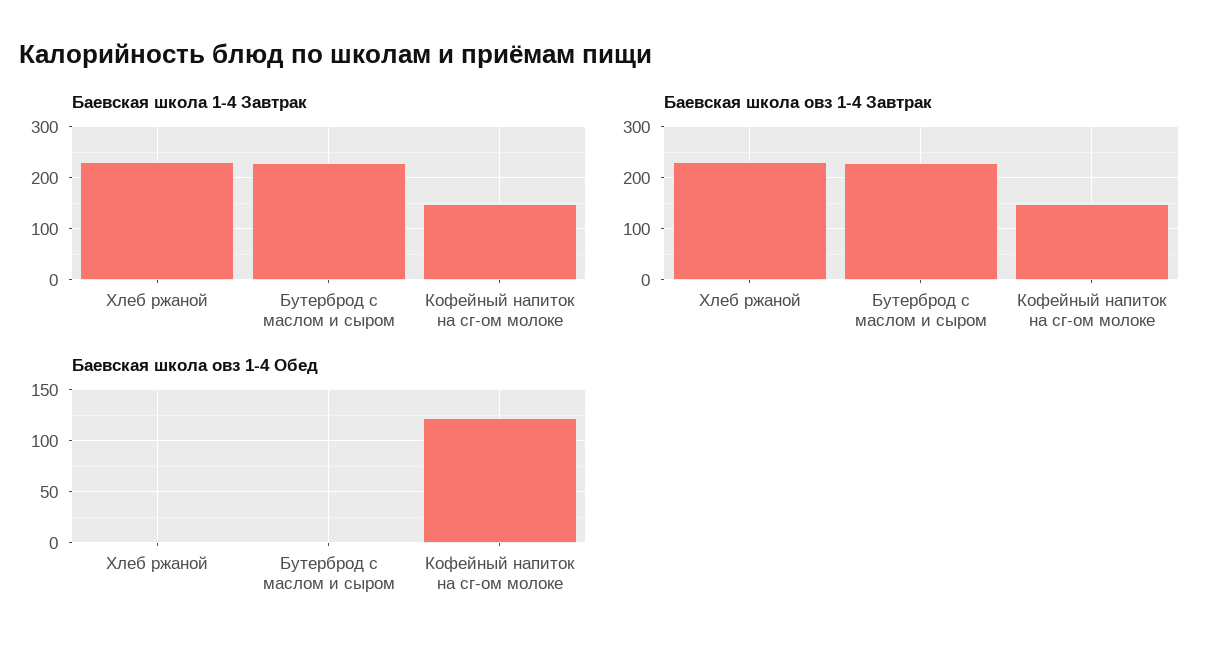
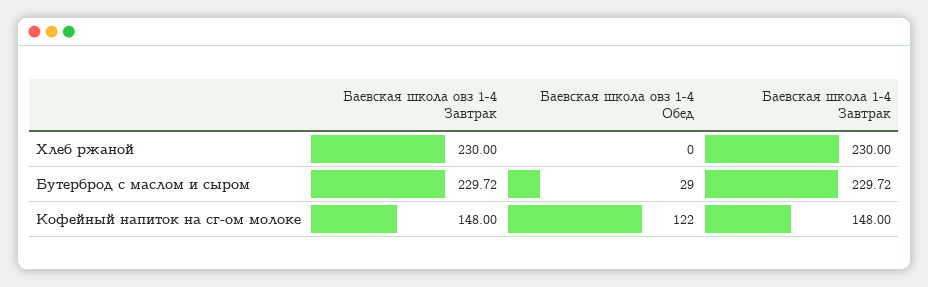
Баевская школа овз 1-4 Обед, Бутерброд с маслом и сыром: 0 -> 29

